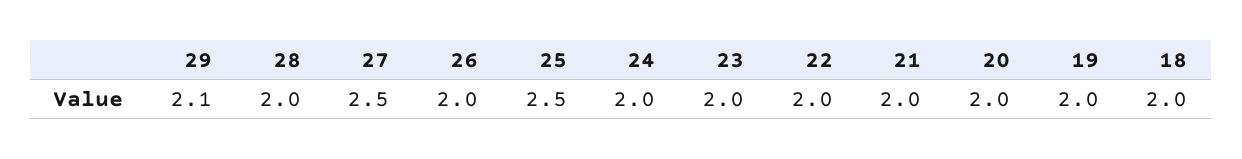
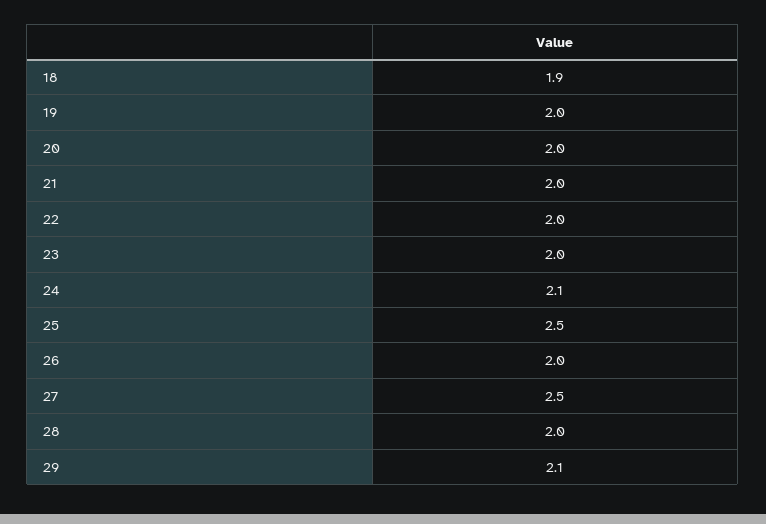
24: 2 -> 2.1
18: 2 -> 1.9

